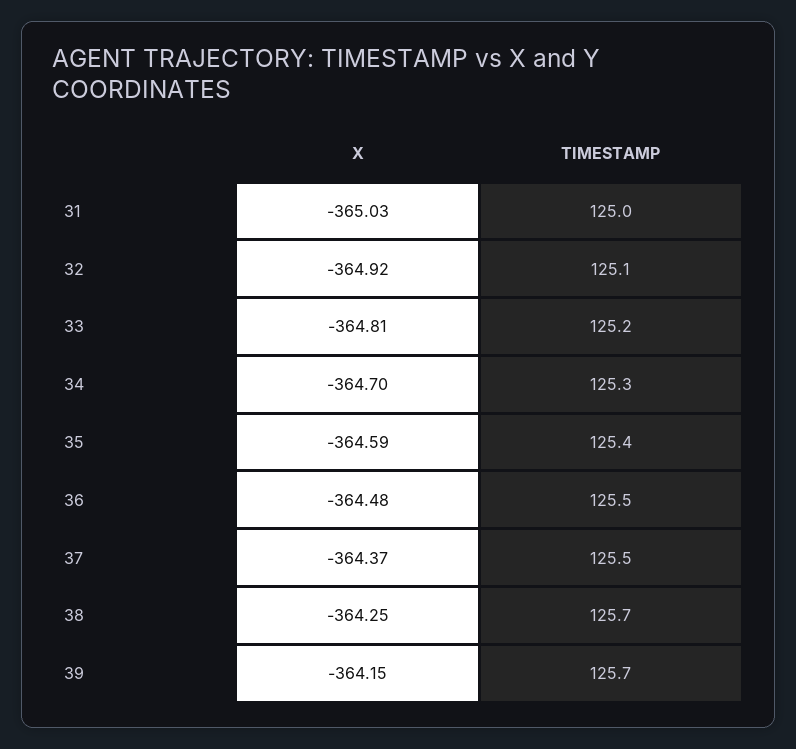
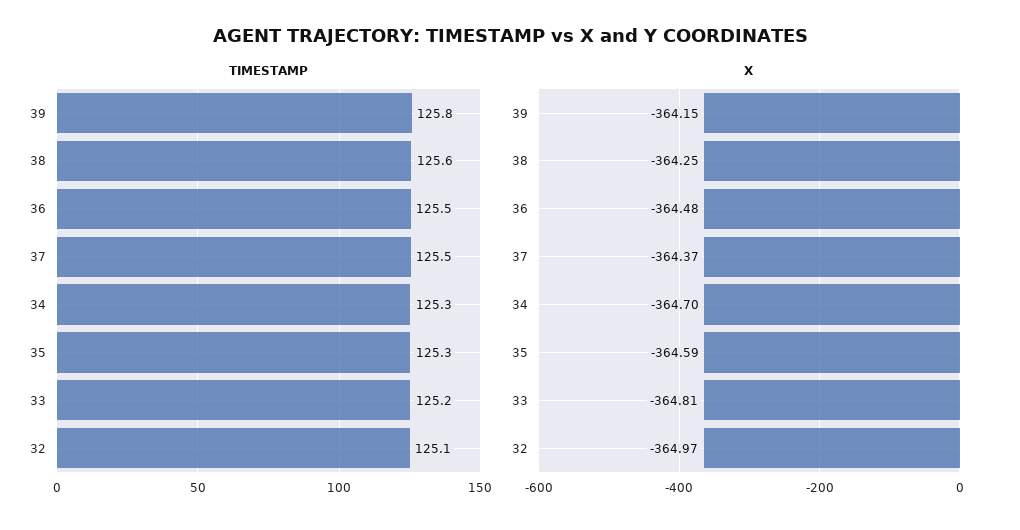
X, 31: -365.03 -> none
TIMESTAMP, 31: 125 -> none
X, 32: -364.92 -> -364.97
TIMESTAMP, 35: 125.4 -> 125.3
TIMESTAMP, 38: 125.7 -> 125.6
TIMESTAMP, 39: 125.7 -> 125.8

